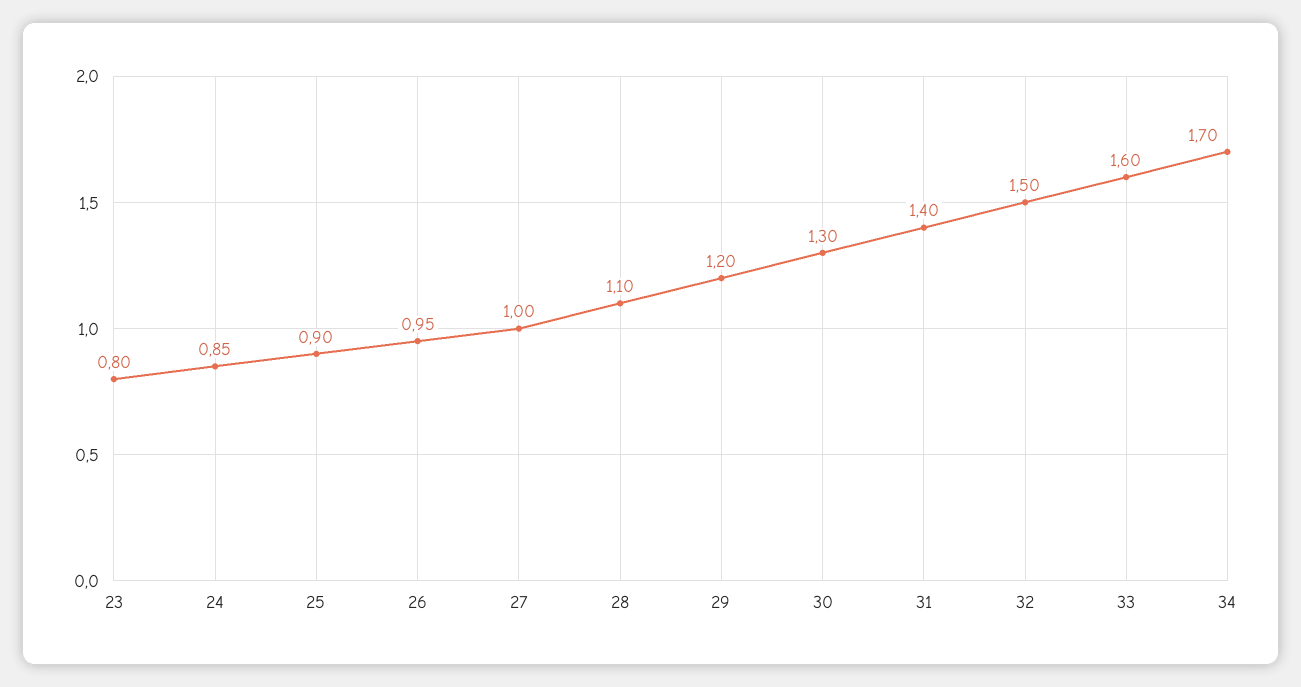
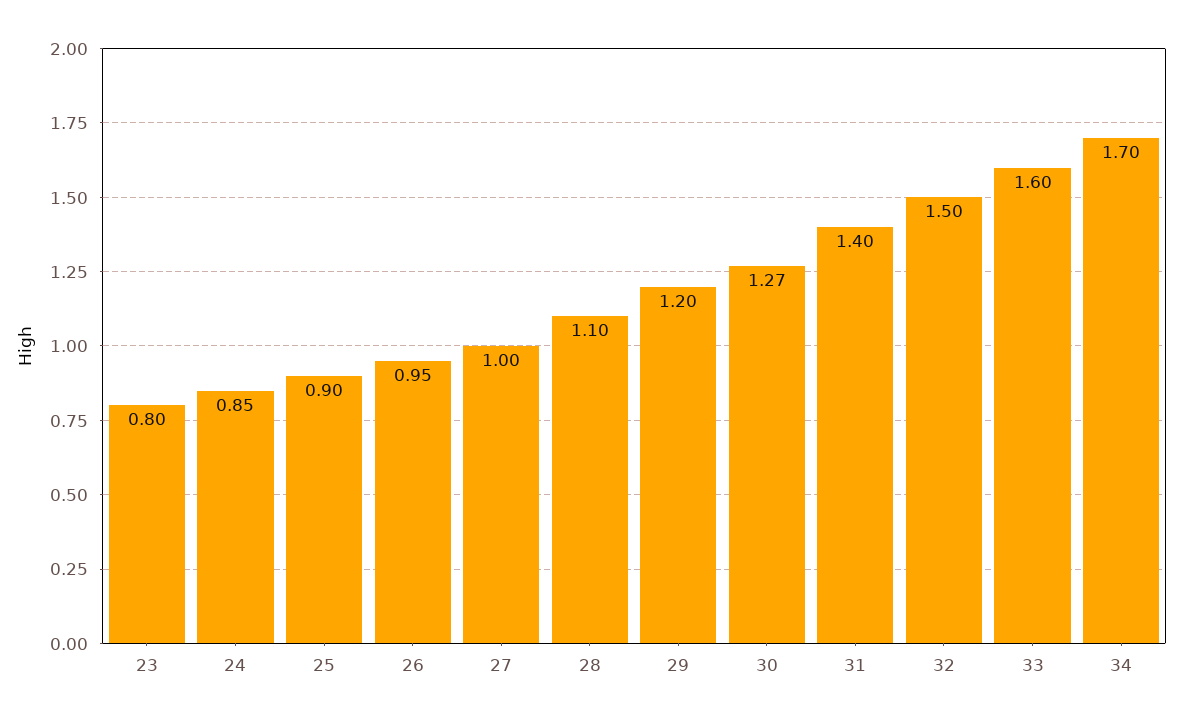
30: 1.3 -> 1.27

